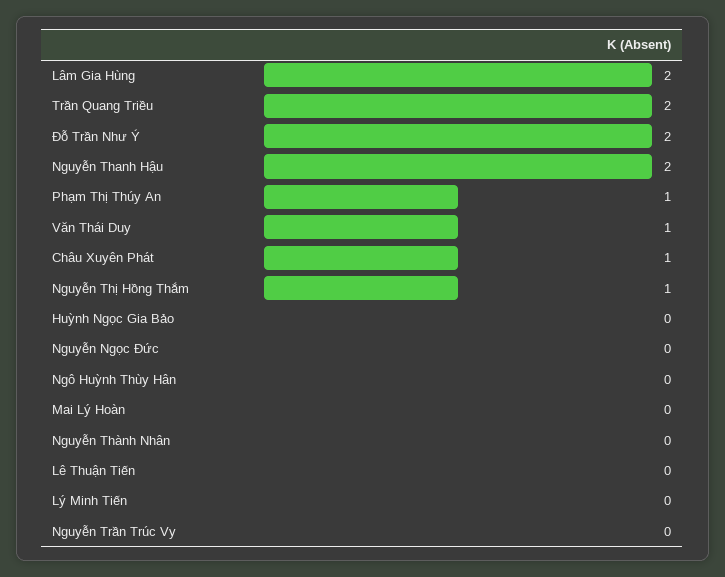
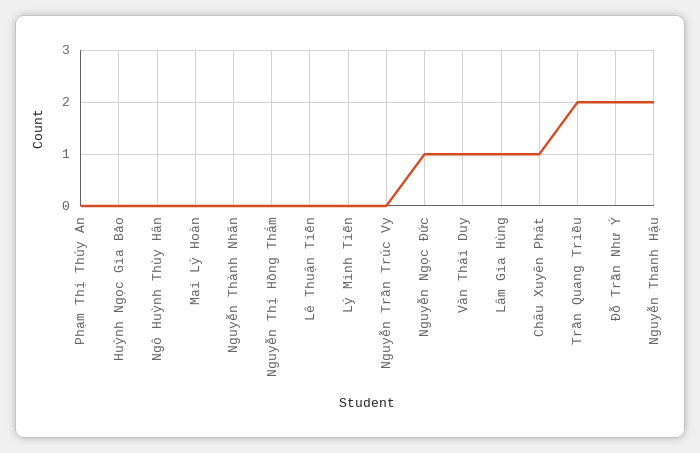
Lâm Gia Hùng: 2 -> 1
Phạm Thị Thúy An: 1 -> 0
Nguyễn Thị Hồng Thắm: 1 -> 0
Nguyễn Ngọc Đức: 0 -> 1

